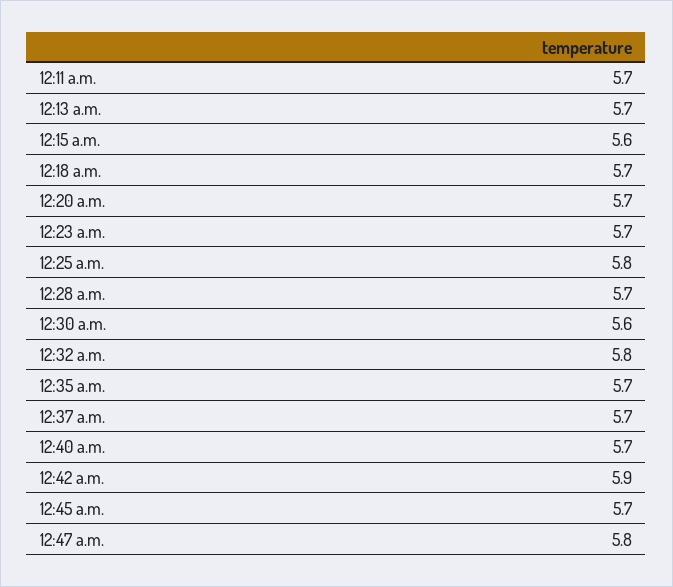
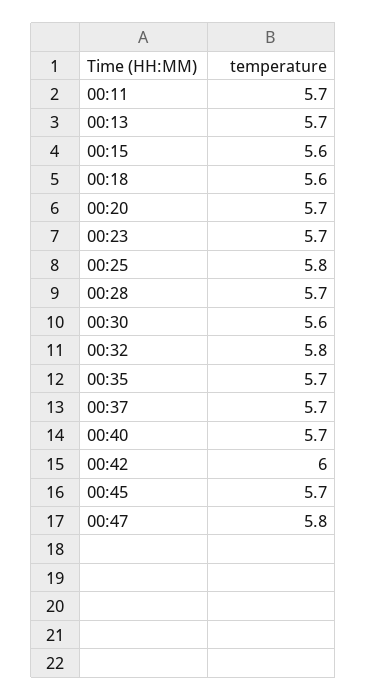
12:18 a.m.: 5.7 -> 5.6
12:42 a.m.: 5.9 -> 6

